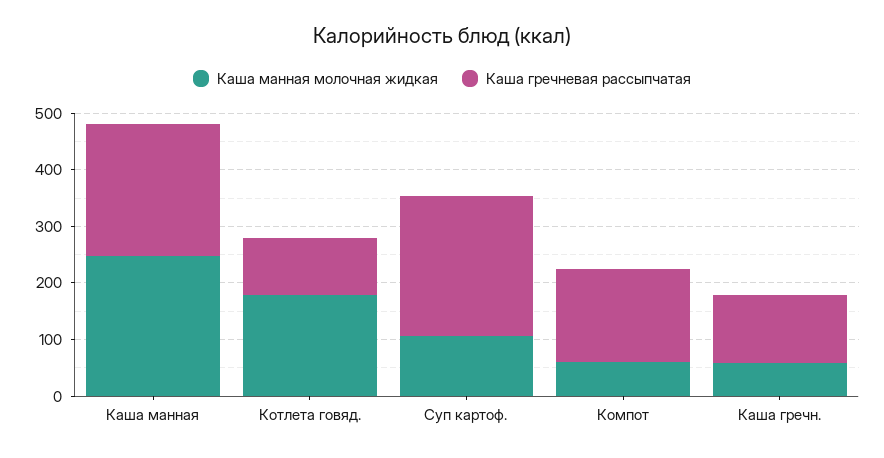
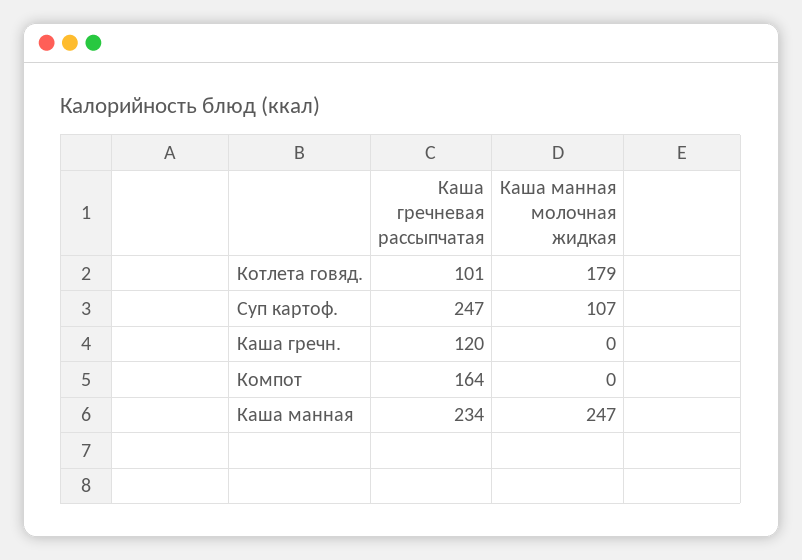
Каша манная молочная жидкая, Компот: 60 -> 0
Каша манная молочная жидкая, Каша гречн.: 60 -> 0

